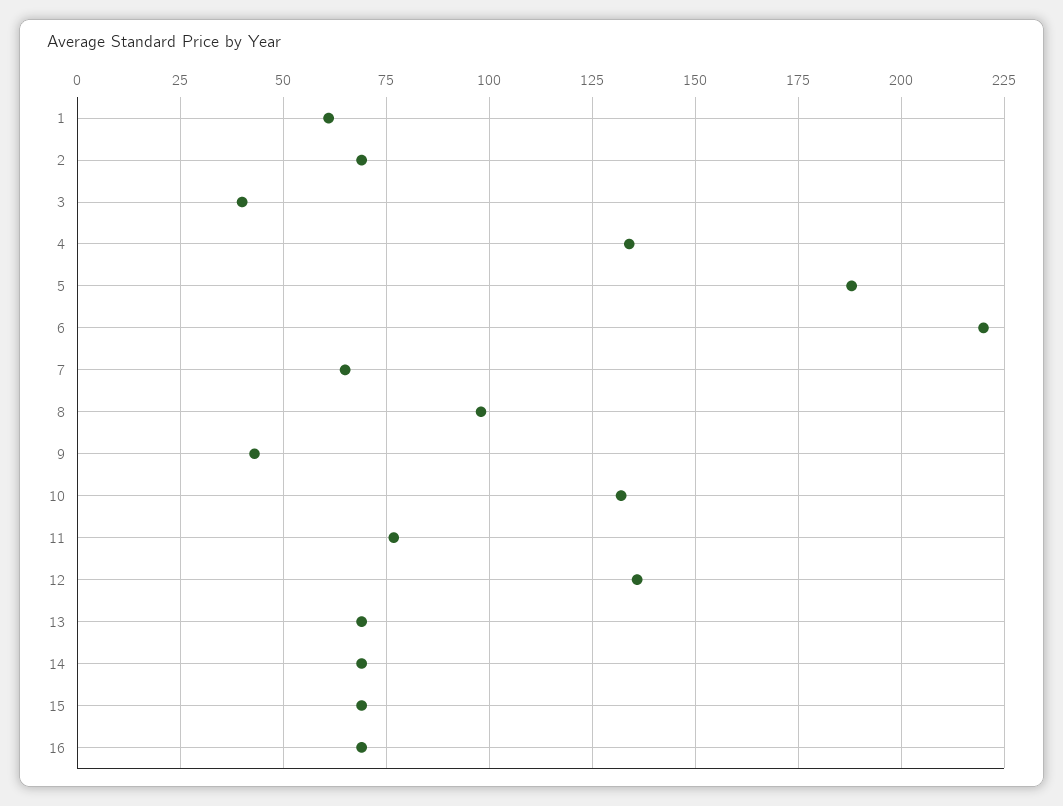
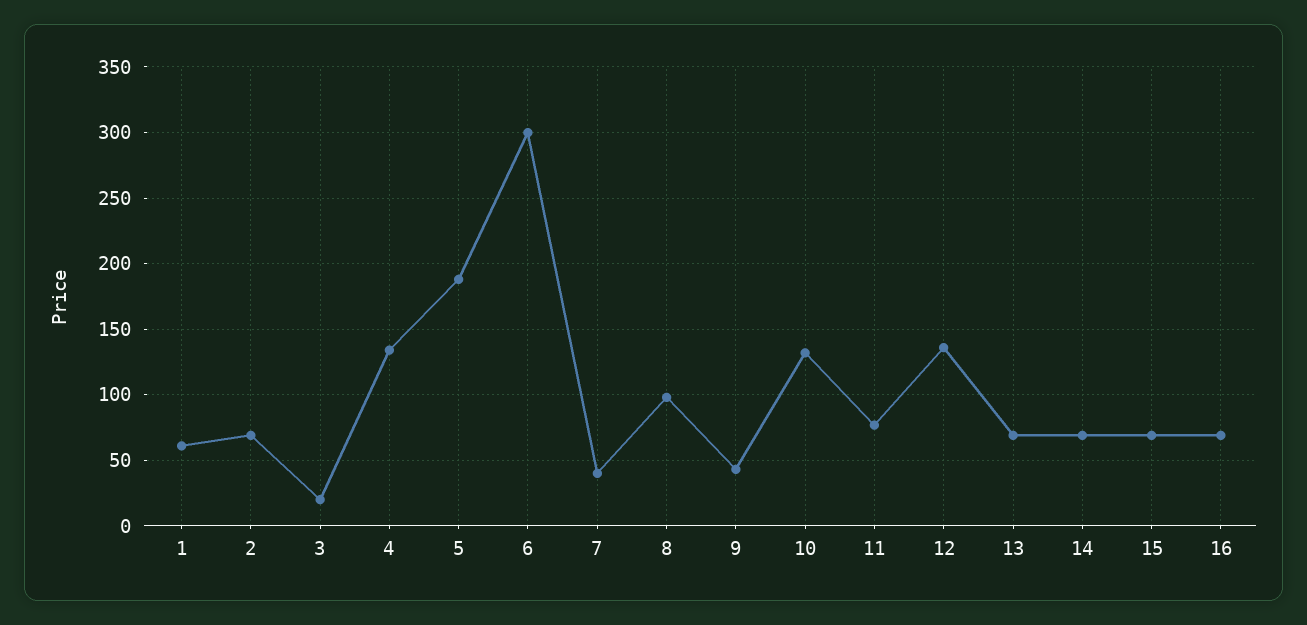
3: 40 -> 20
6: 220 -> 300
7: 65 -> 40

